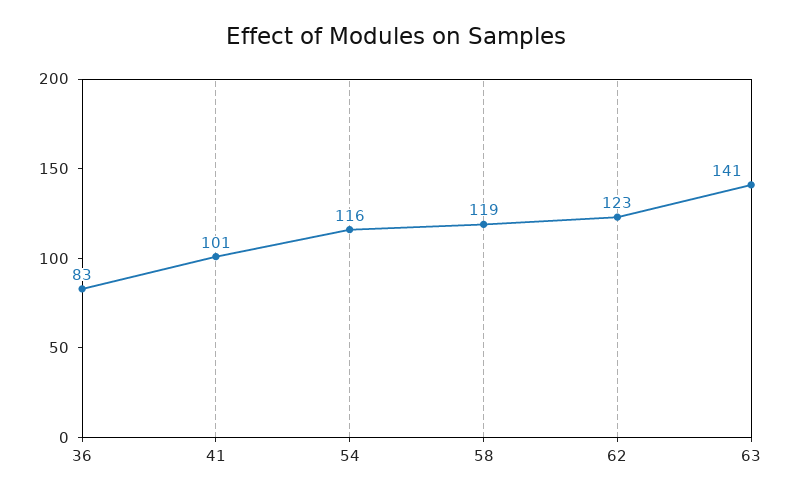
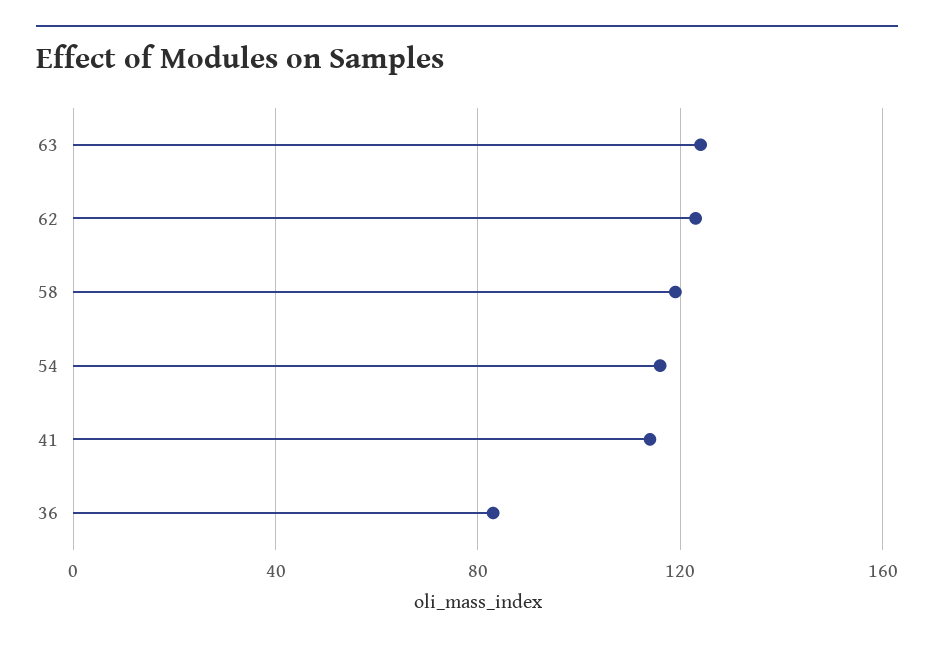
41: 101 -> 115
63: 141 -> 125

